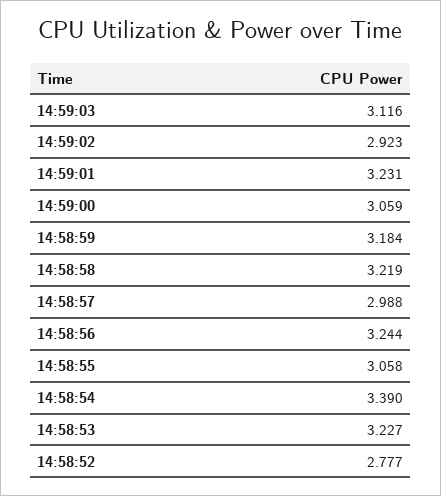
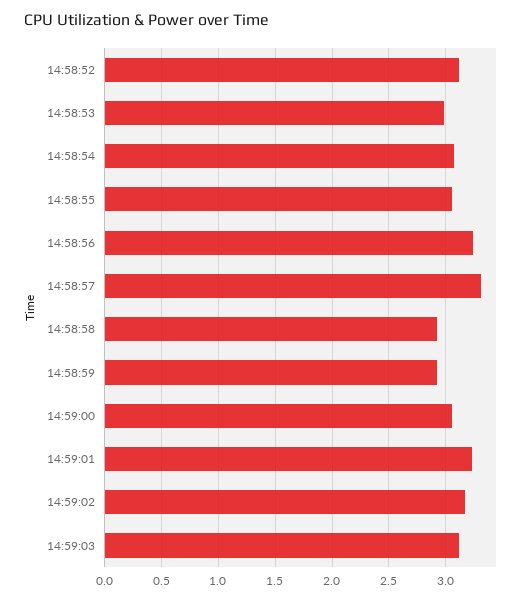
14:59:02: 2.923 -> 3.2
14:58:59: 3.184 -> 2.9
14:58:58: 3.219 -> 2.9
14:58:57: 2.988 -> 3.3
14:58:54: 3.39 -> 3.1
14:58:53: 3.227 -> 3
14:58:52: 2.777 -> 3.1

